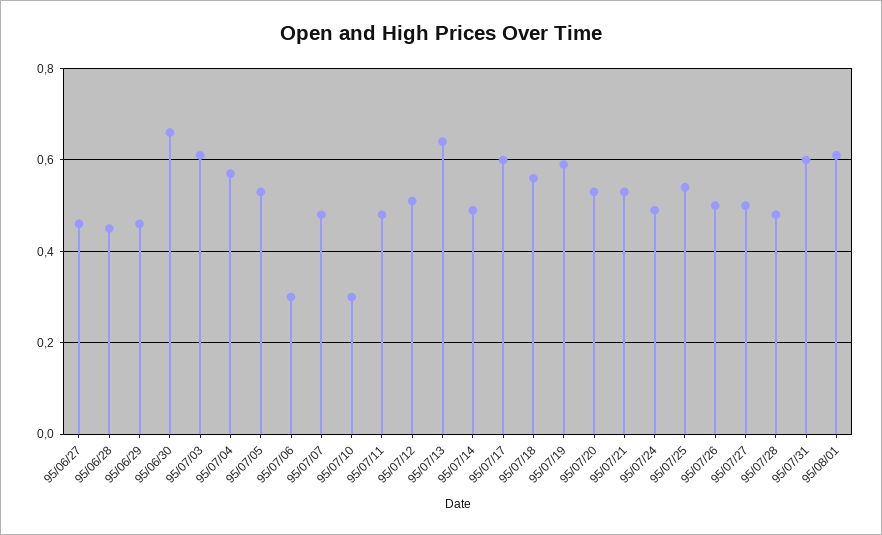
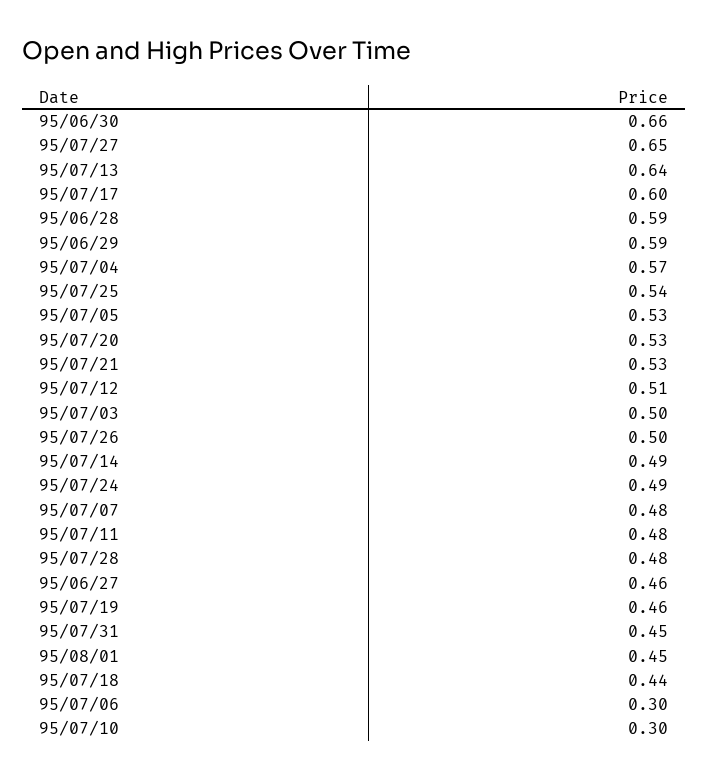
95/06/28: 0.45 -> 0.59
95/06/29: 0.45 -> 0.59
95/07/03: 0.6 -> 0.5
95/07/18: 0.55 -> 0.44
95/07/19: 0.6 -> 0.46
95/07/27: 0.5 -> 0.65
95/07/31: 0.6 -> 0.45
95/08/01: 0.6 -> 0.45

